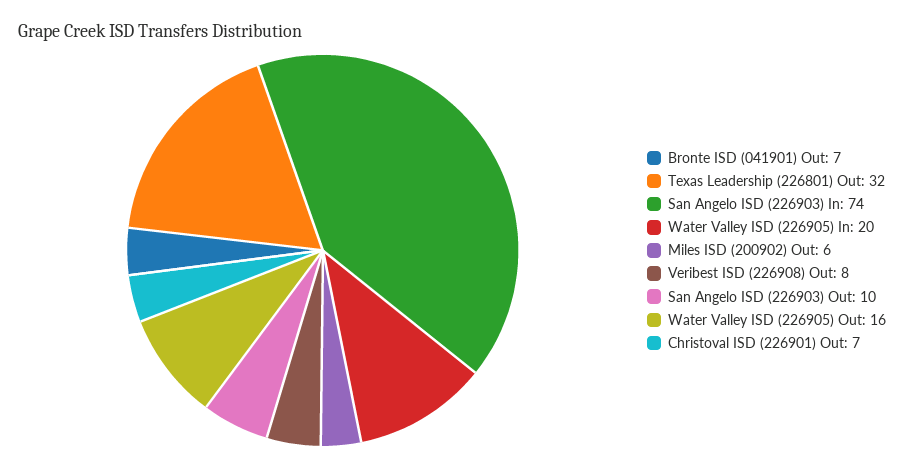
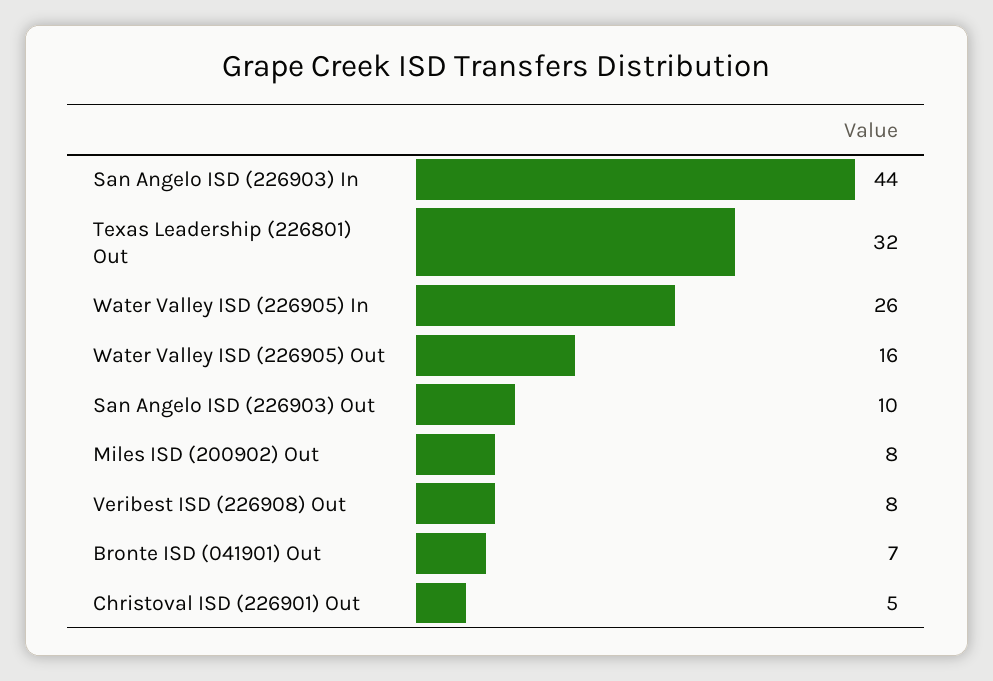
San Angelo ISD (226903) In: 74 -> 44
Water Valley ISD (226905) In: 20 -> 26
Miles ISD (200902) Out: 6 -> 8
Christoval ISD (226901) Out: 7 -> 5

